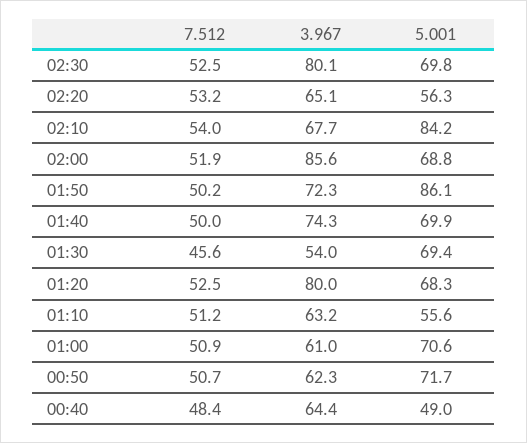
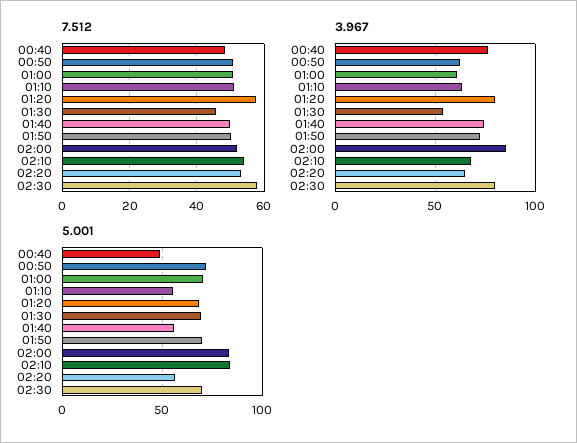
7.512, 02:30: 52.5 -> 58
5.001, 02:00: 68.8 -> 85
5.001, 01:50: 86.1 -> 70
5.001, 01:40: 69.9 -> 55
7.512, 01:20: 52.5 -> 58
3.967, 00:40: 64.4 -> 75

